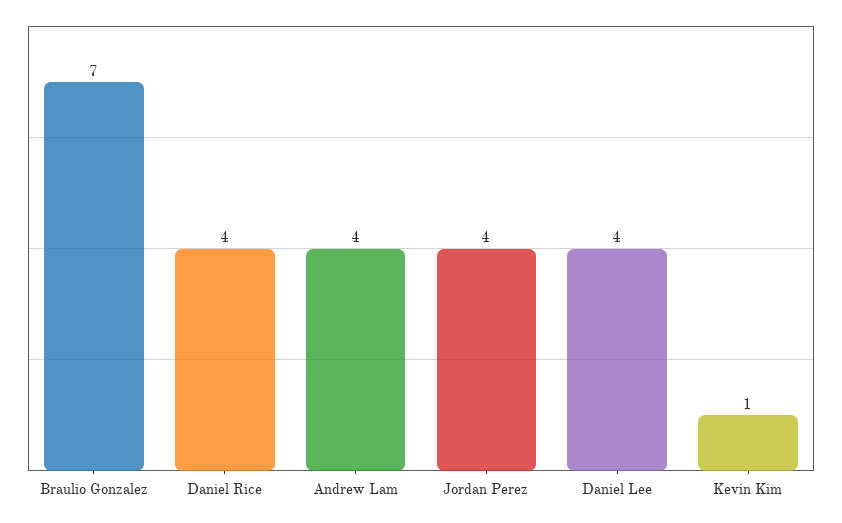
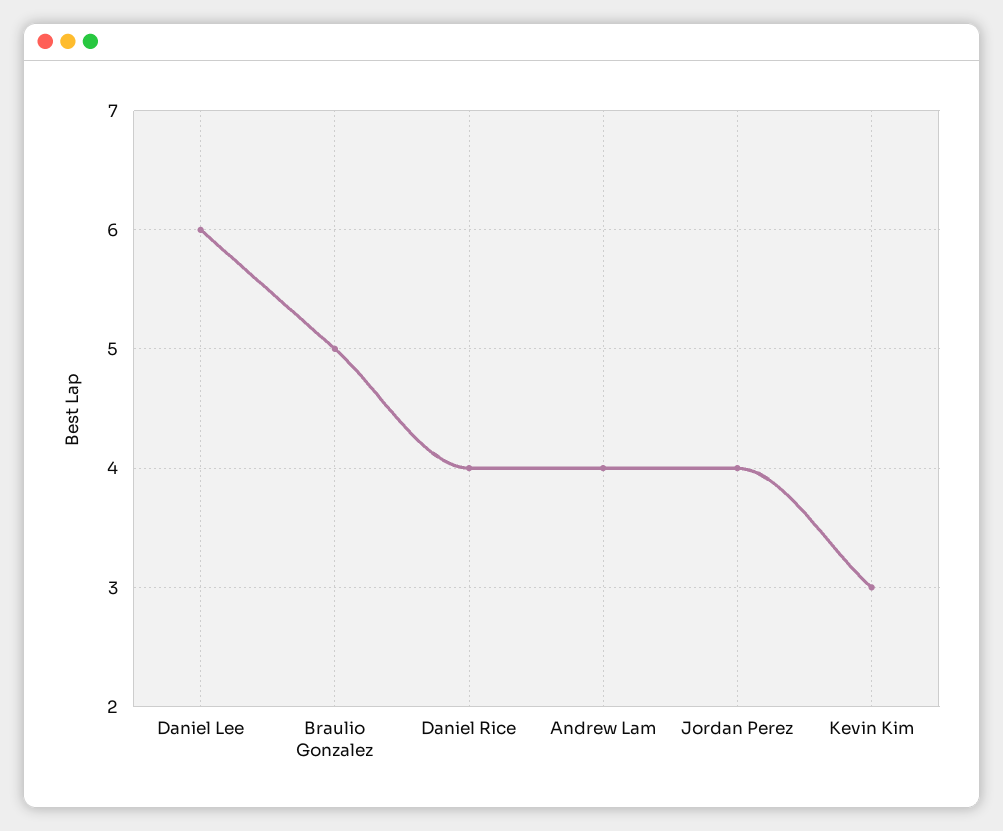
Braulio Gonzalez: 7 -> 5
Daniel Lee: 4 -> 6
Kevin Kim: 1 -> 3

